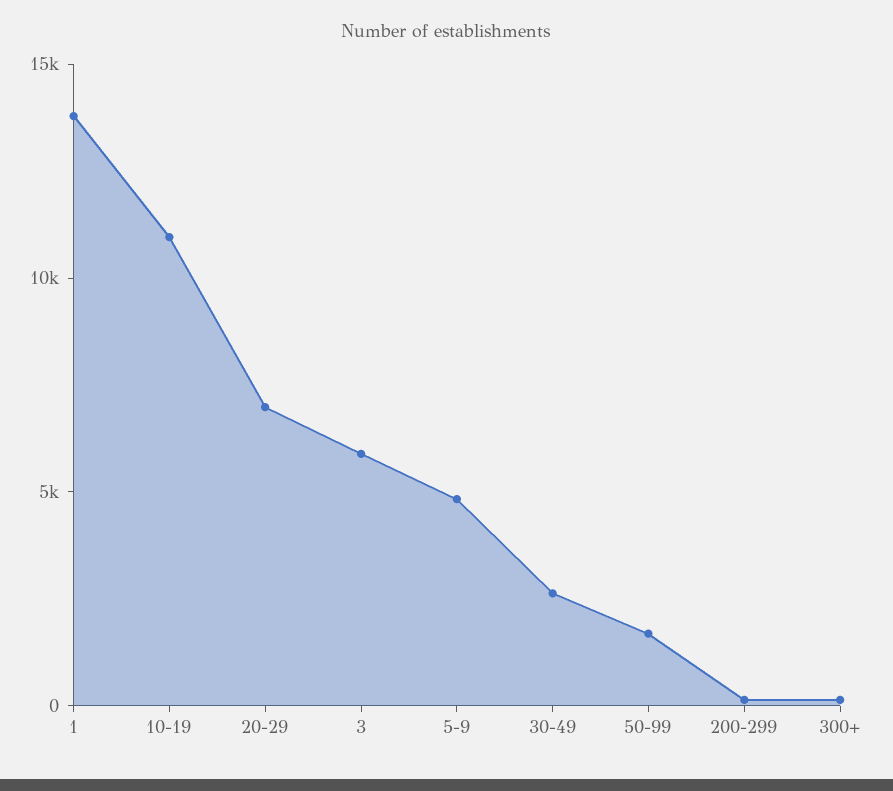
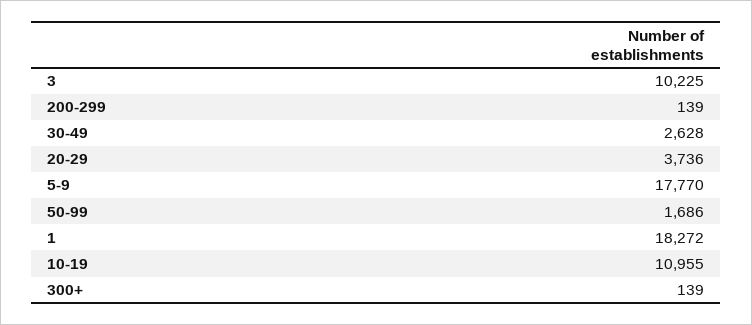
1: 14000 -> 18272
20-29: 7000 -> 3736
3: 6000 -> 10225
5-9: 5000 -> 17770

